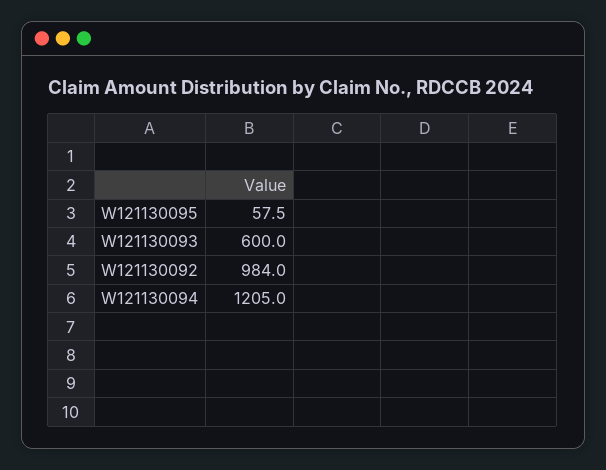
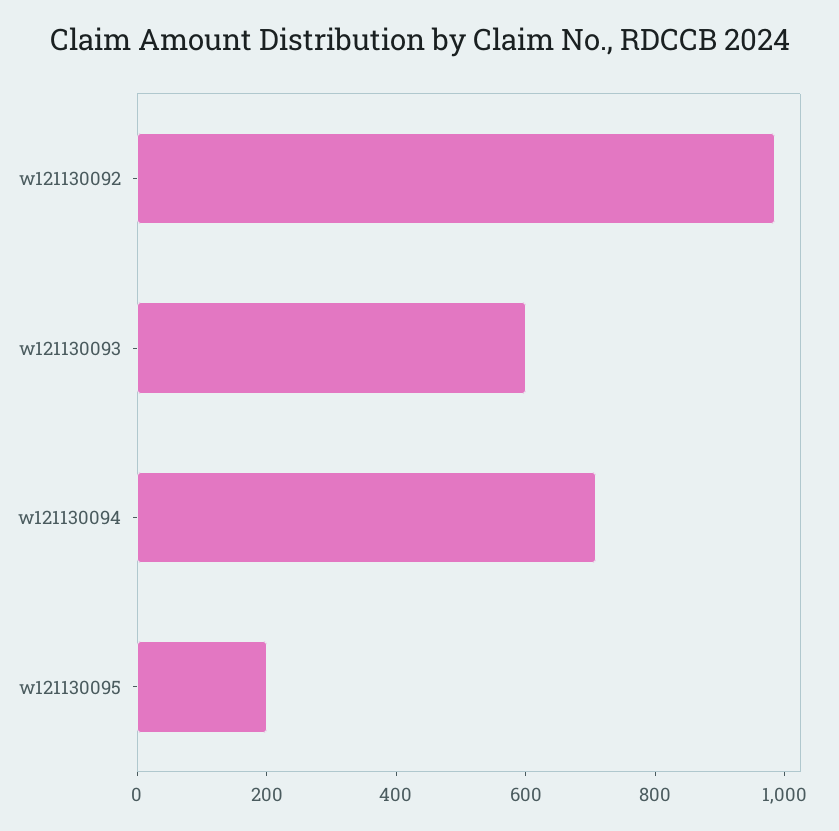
W121130095: 57.5 -> 200
W121130094: 1205 -> 700

